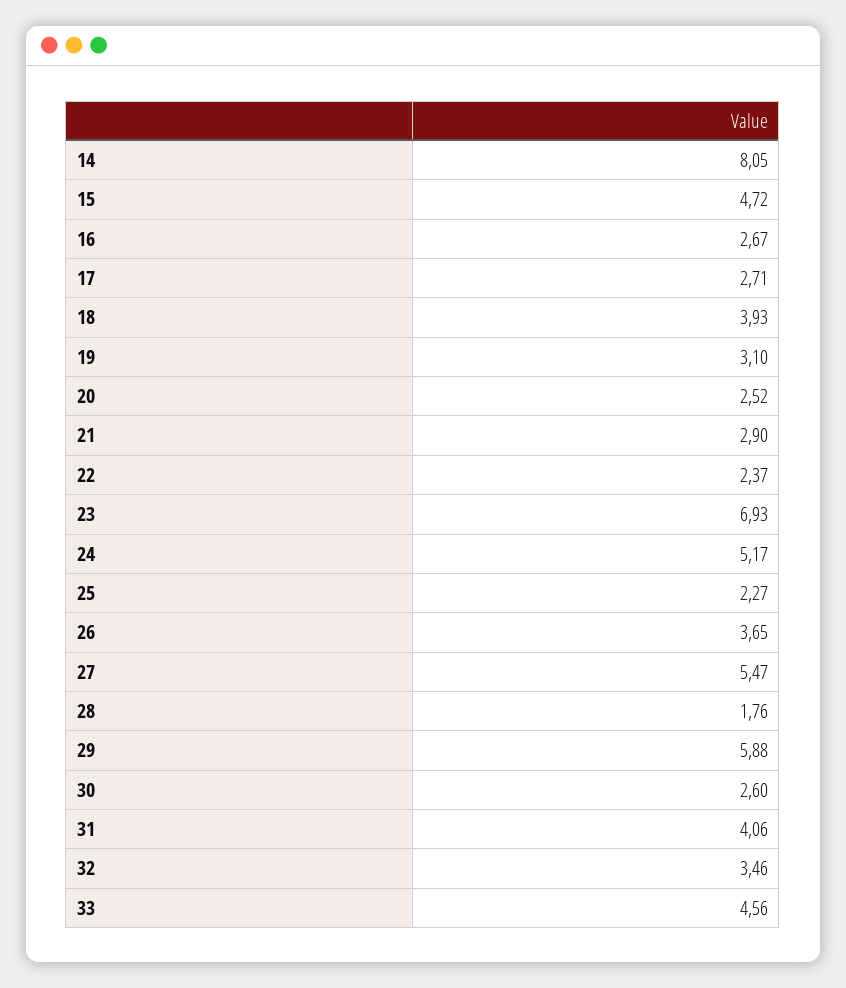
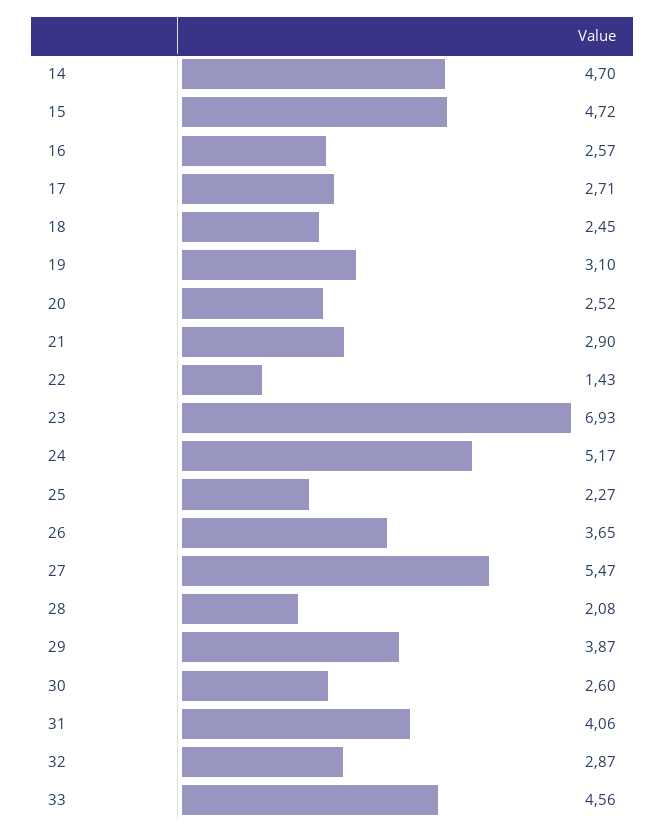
14: 8.05 -> 4.7
16: 2.67 -> 2.57
18: 3.93 -> 2.45
22: 2.37 -> 1.43
28: 1.76 -> 2.08
29: 5.88 -> 3.87
32: 3.46 -> 2.87

